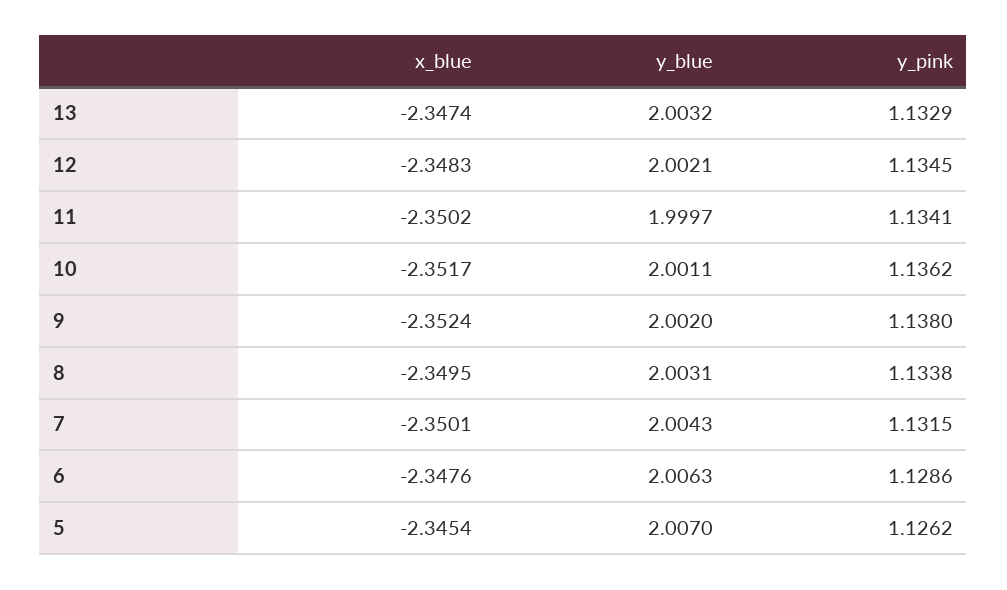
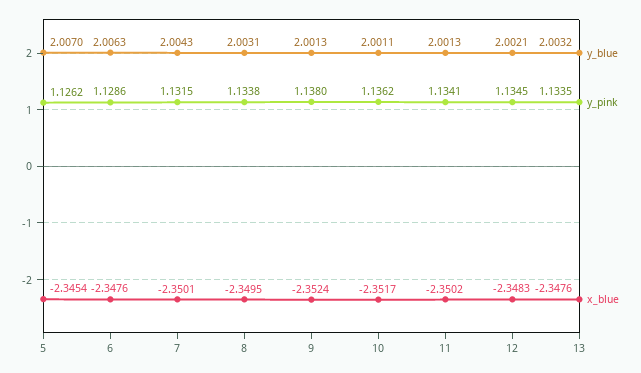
x_blue, 13: -2.3474 -> -2.3476
y_pink, 13: 1.1329 -> 1.1335
y_blue, 11: 1.9997 -> 2.0013
y_blue, 9: 2.002 -> 2.0013

